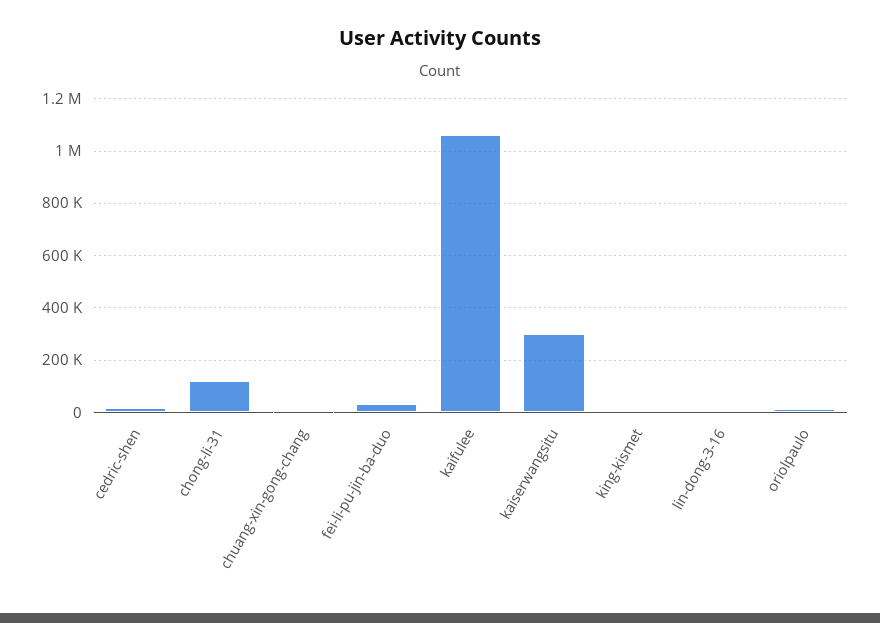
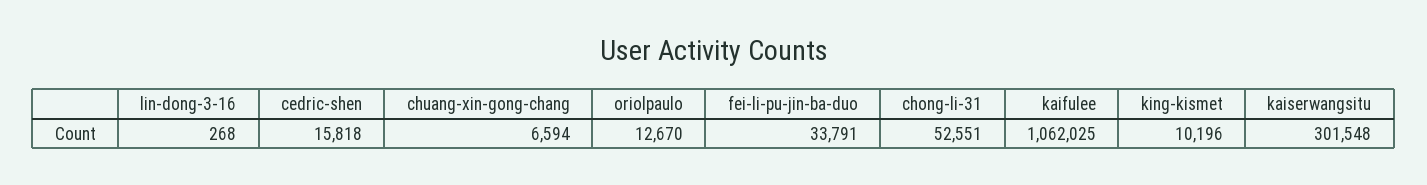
chong-li-31: 125000 -> 52551

